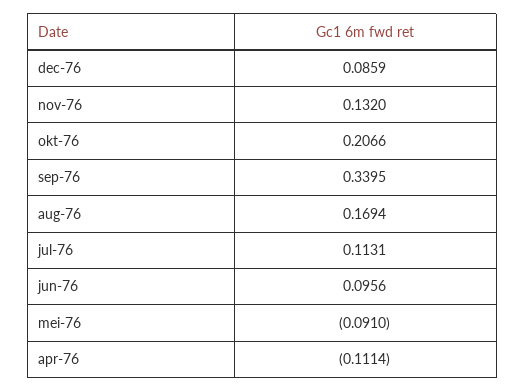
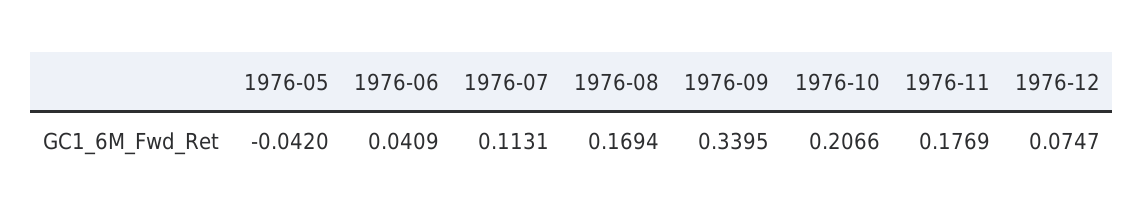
dec-76: 0.0859 -> 0.0747
nov-76: 0.132 -> 0.1769
jun-76: 0.0956 -> 0.0409
mei-76: -0.091 -> -0.042
apr-76: -0.1114 -> none

